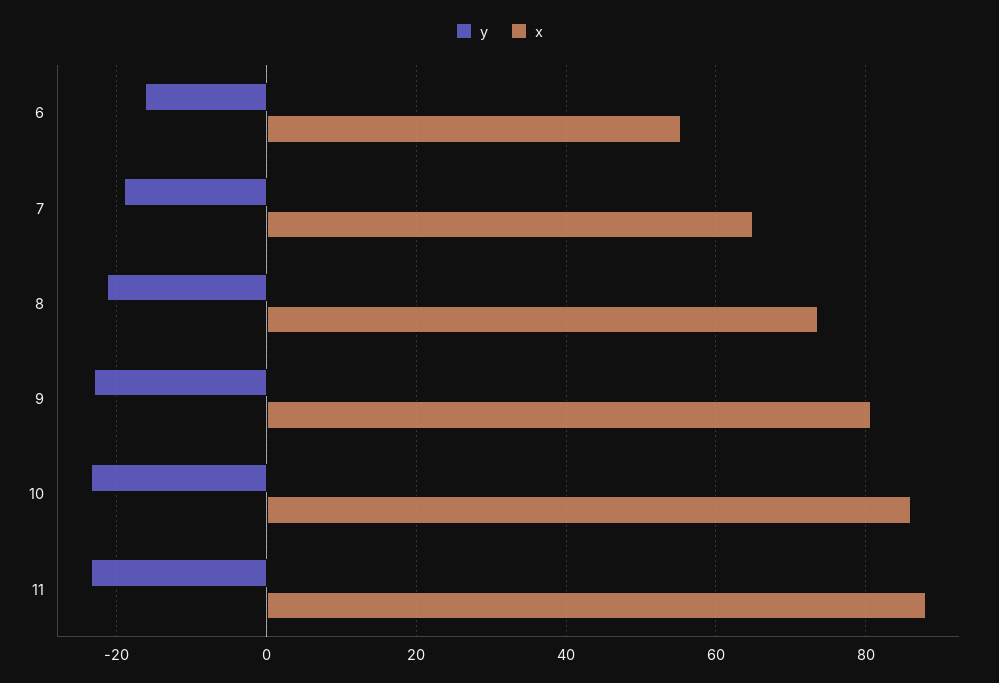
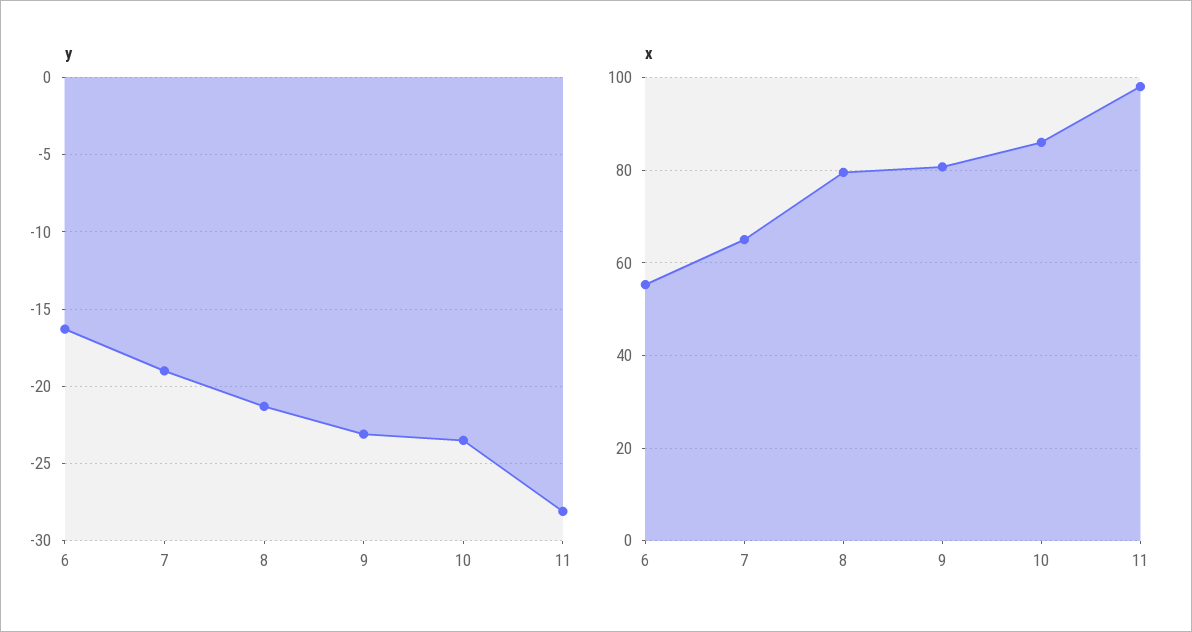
x, 8: 74 -> 80
y, 11: -24 -> -28
x, 11: 88 -> 98

